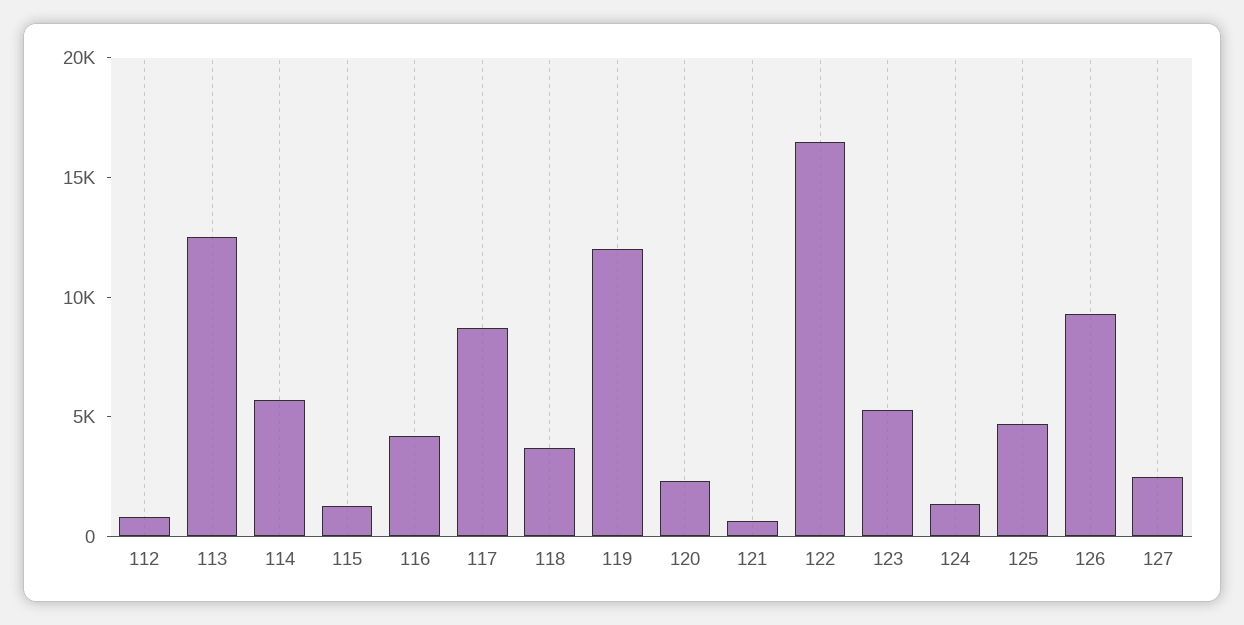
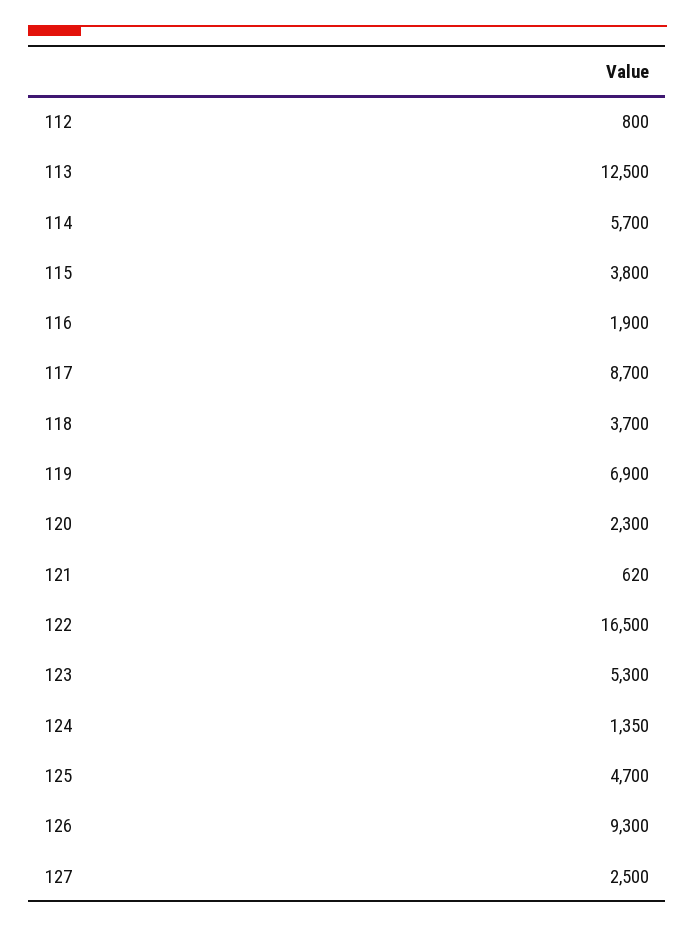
115: 1000 -> 3800
116: 4000 -> 1900
119: 12000 -> 6900

